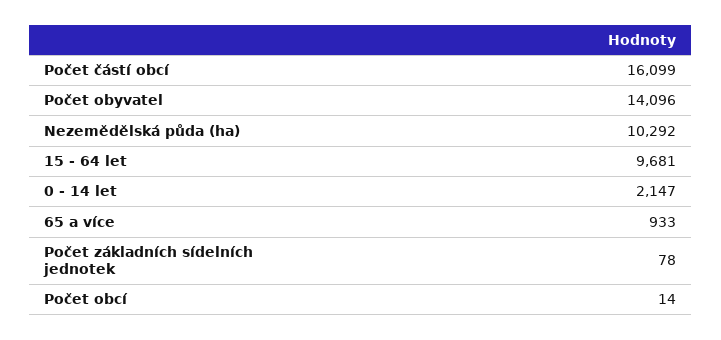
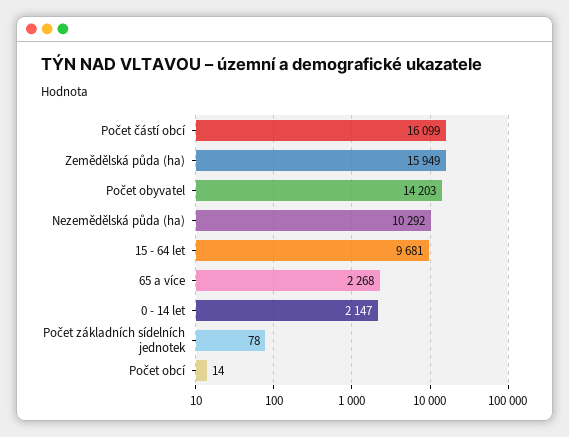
Počet obyvatel: 14096 -> 14203
65 a více: 933 -> 2268
Zemědělská půda (ha): none -> 15949

